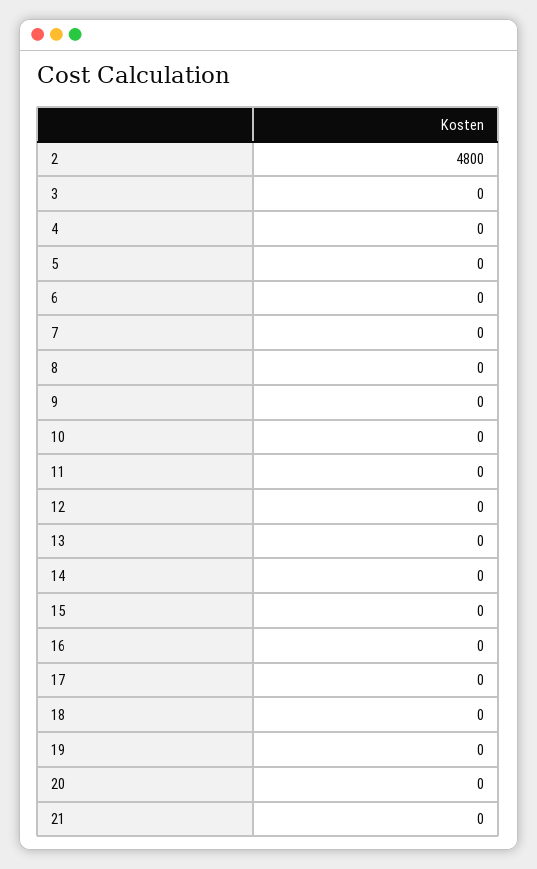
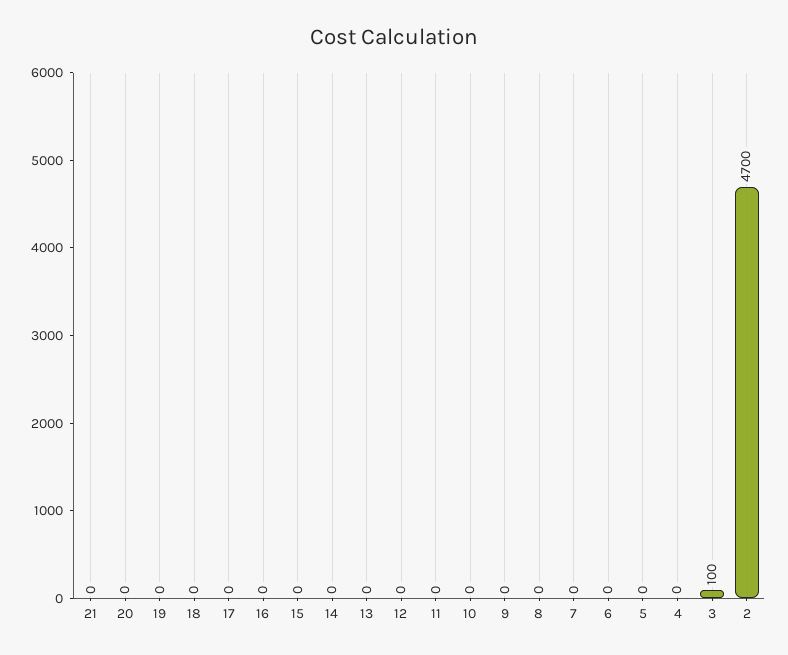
2: 4800 -> 4700
3: 0 -> 100

